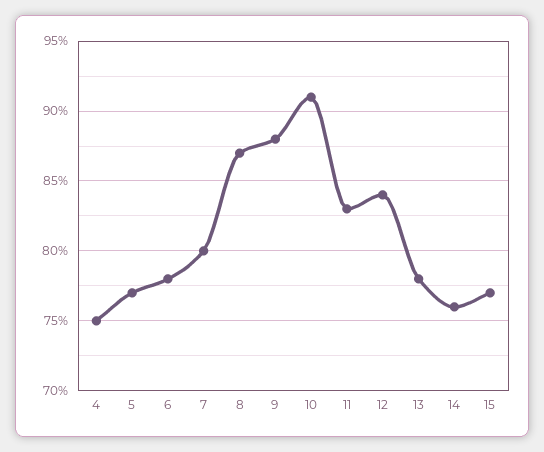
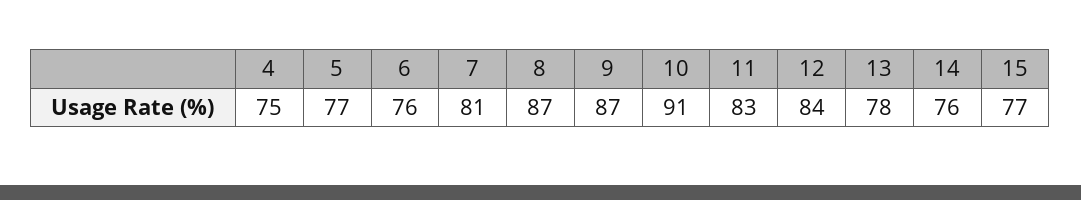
6: 78 -> 76
7: 80 -> 81
9: 88 -> 87

